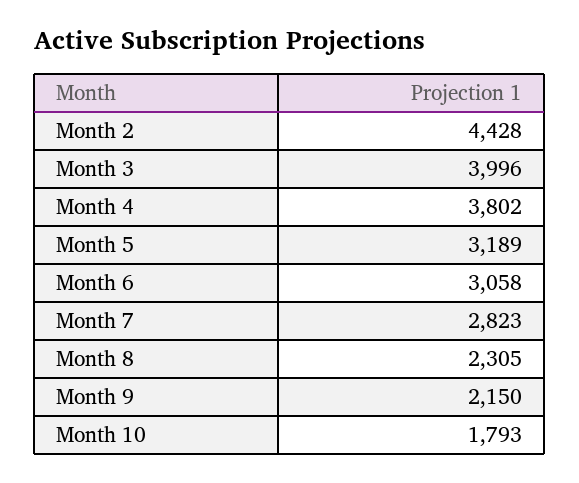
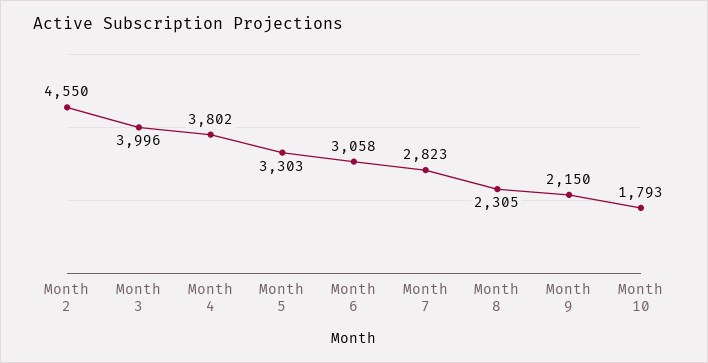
Month 2: 4428 -> 4550
Month 5: 3189 -> 3303

